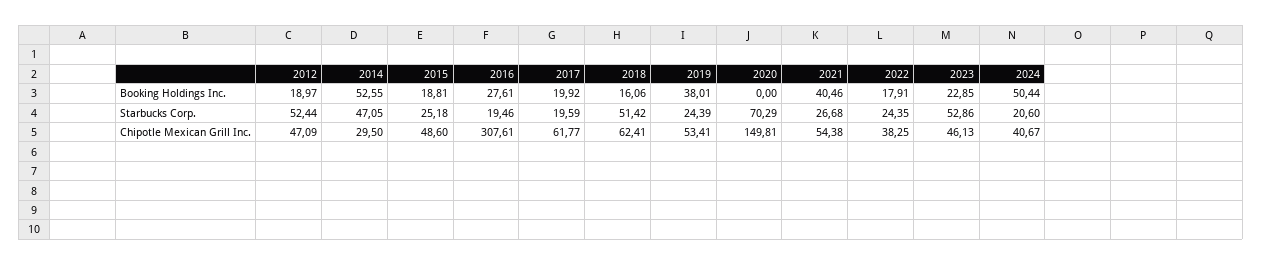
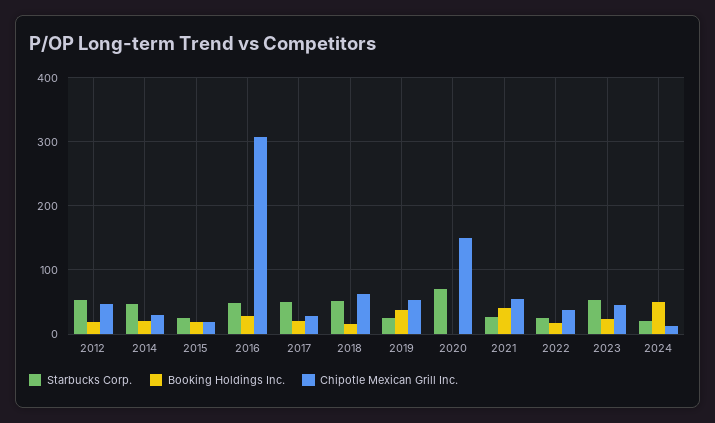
Booking Holdings Inc., 2014: 52.55 -> 20
Starbucks Corp., 2016: 19.46 -> 50
Starbucks Corp., 2017: 19.59 -> 50
Chipotle Mexican Grill Inc., 2015: 48.6 -> 20
Chipotle Mexican Grill Inc., 2017: 61.77 -> 30
Chipotle Mexican Grill Inc., 2024: 40.67 -> 10

